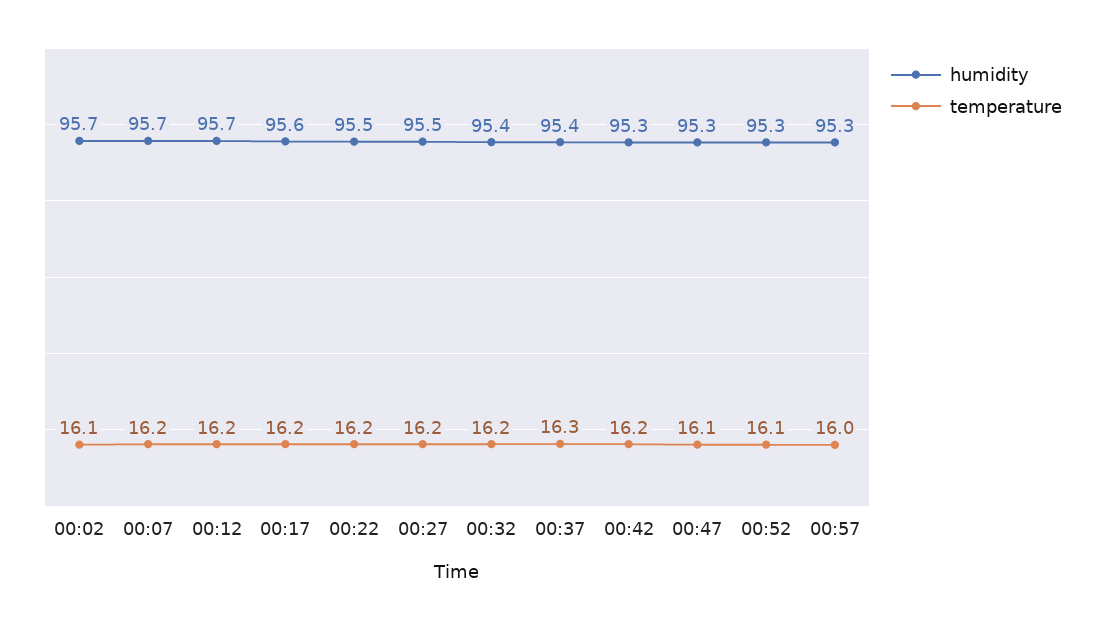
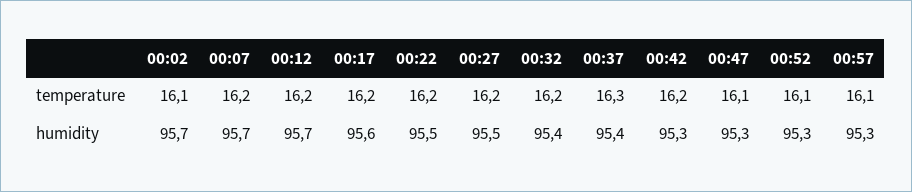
temperature, 00:57: 16 -> 16.1

